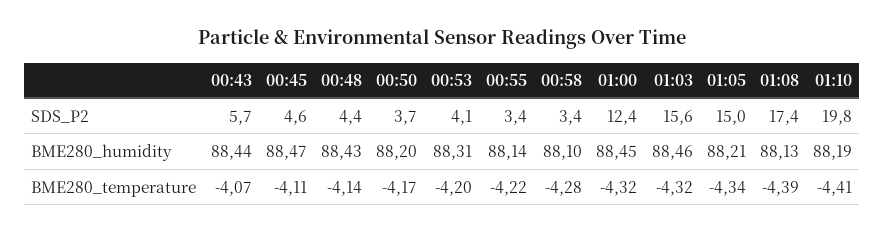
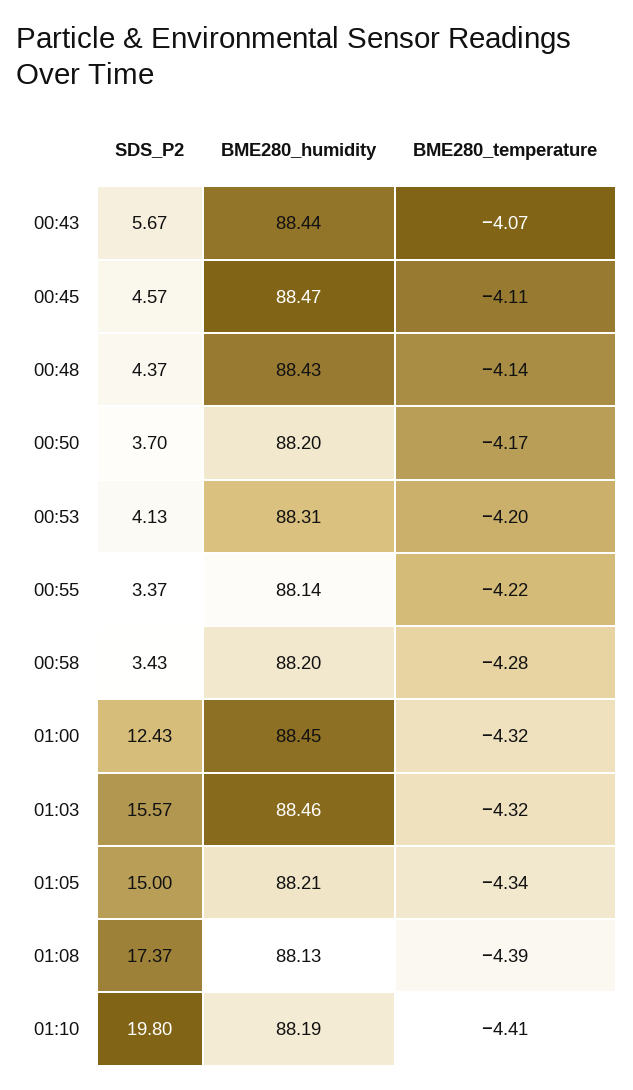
00:58, BME280_humidity: 88.1 -> 88.2

